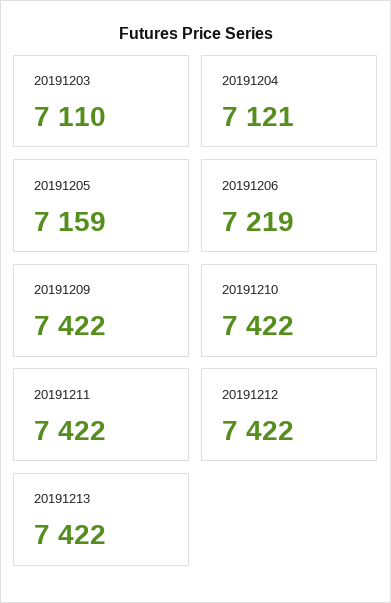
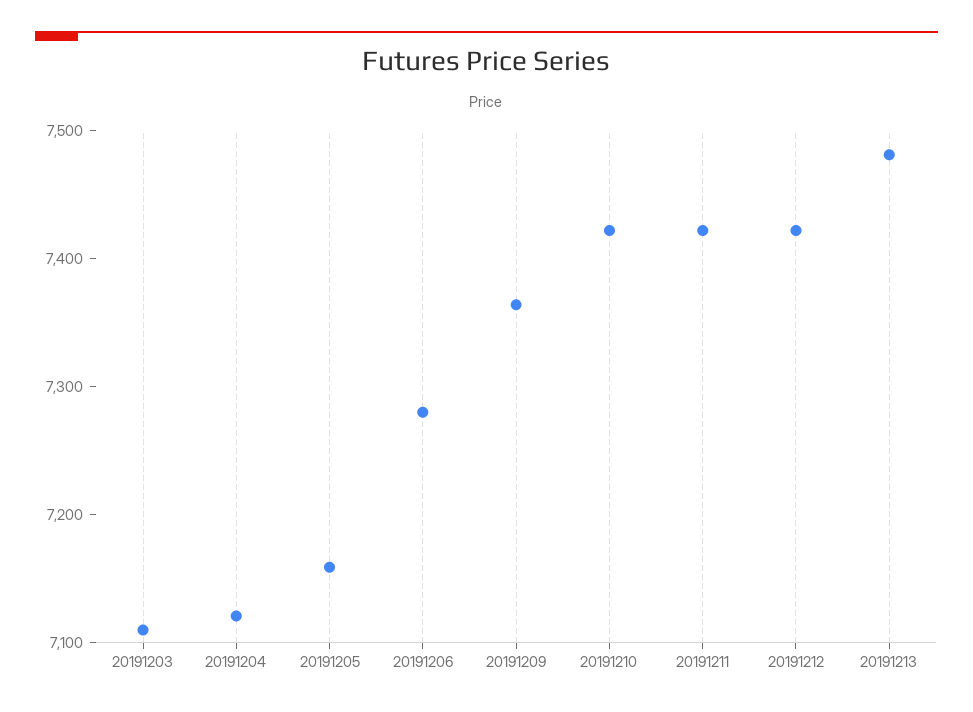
20191206: 7219 -> 7280
20191209: 7422 -> 7360
20191213: 7422 -> 7480

